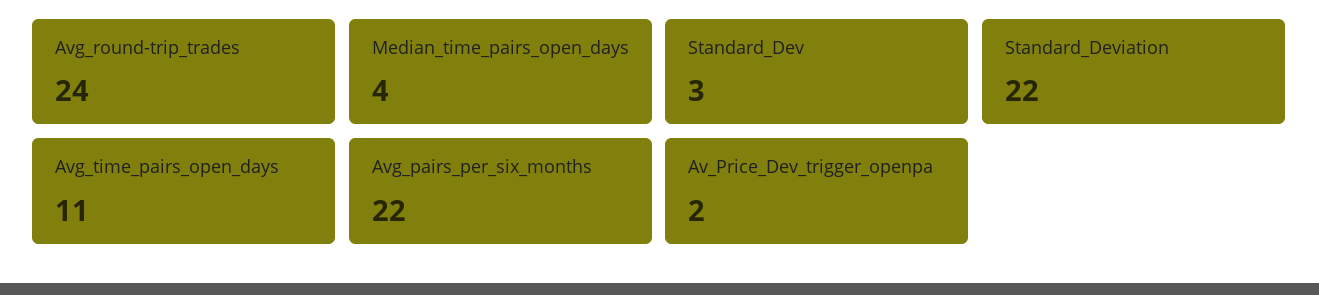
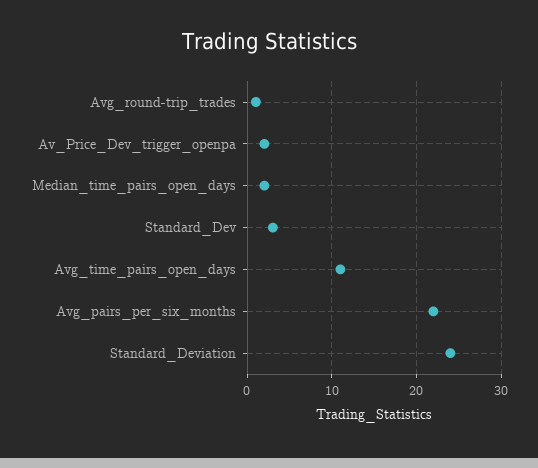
Avg_round-trip_trades: 24 -> 1
Median_time_pairs_open_days: 4 -> 2
Standard_Deviation: 22 -> 24

